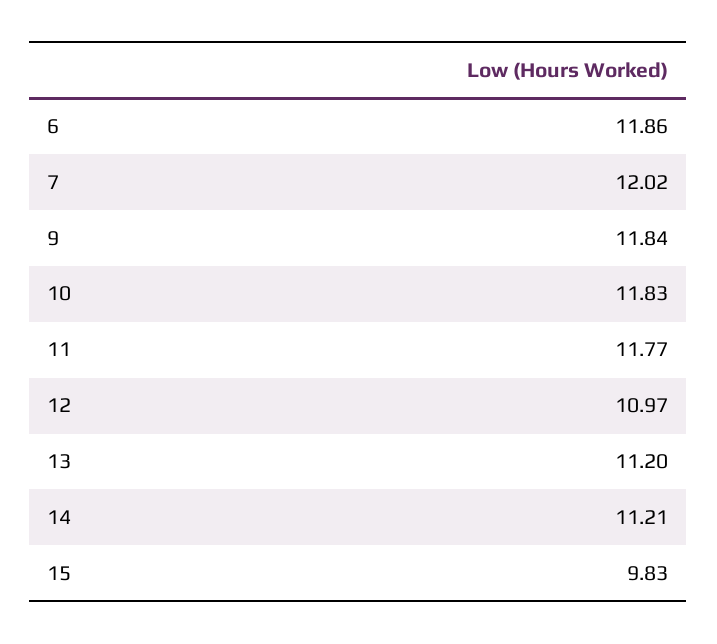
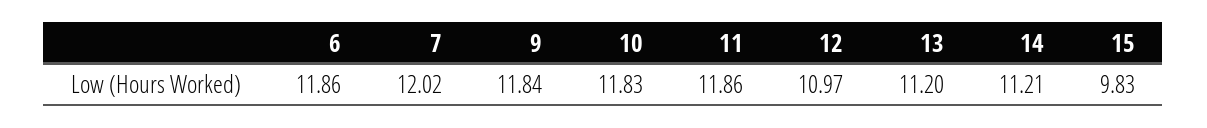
11: 11.77 -> 11.86

